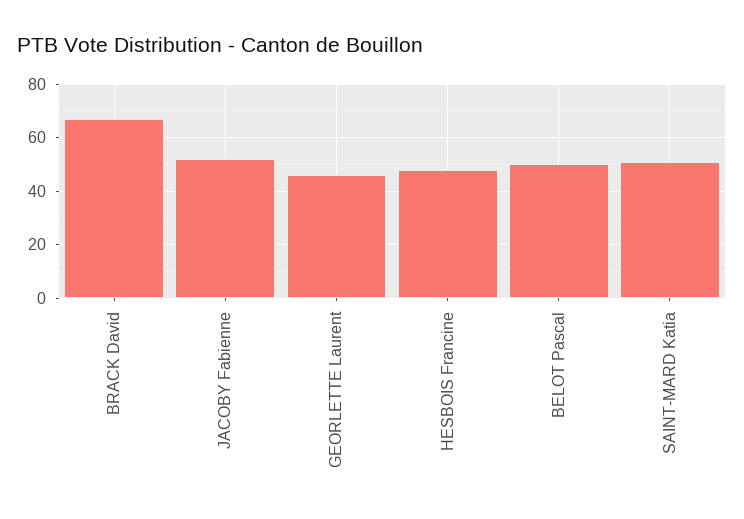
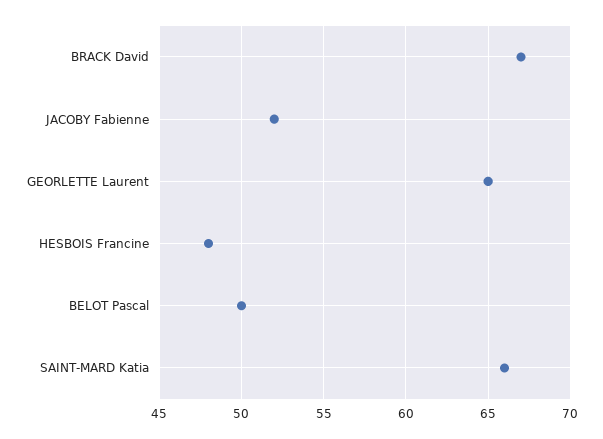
GEORLETTE Laurent: 45 -> 65
SAINT-MARD Katia: 50 -> 66

